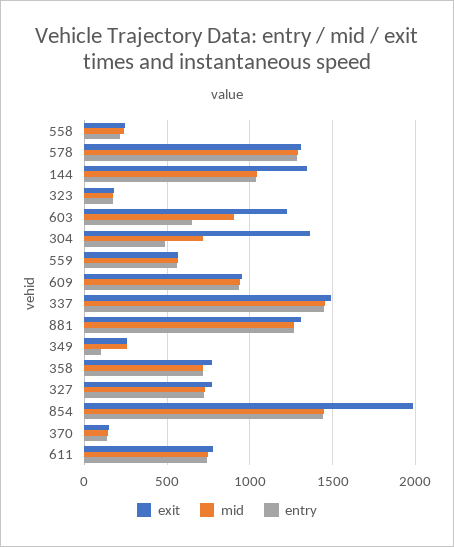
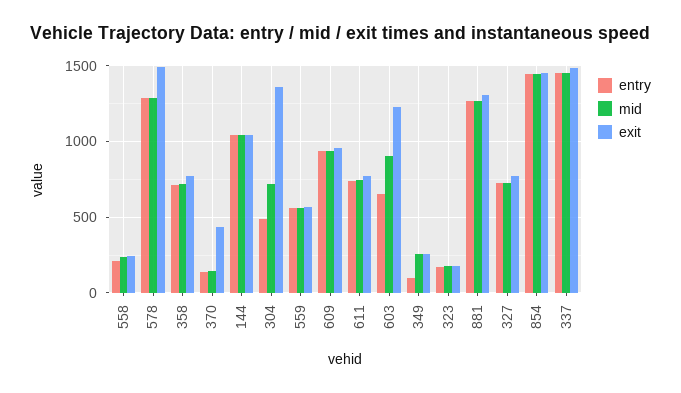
exit, 578: 1300 -> 1500
exit, 144: 1350 -> 1050
exit, 854: 2000 -> 1450
exit, 370: 150 -> 450

